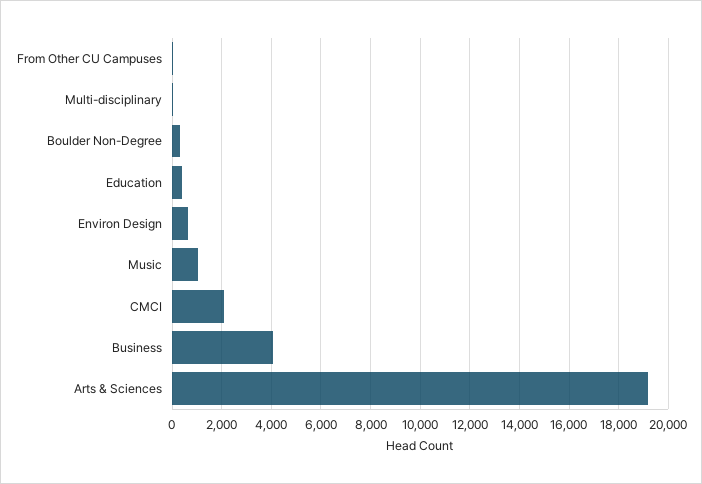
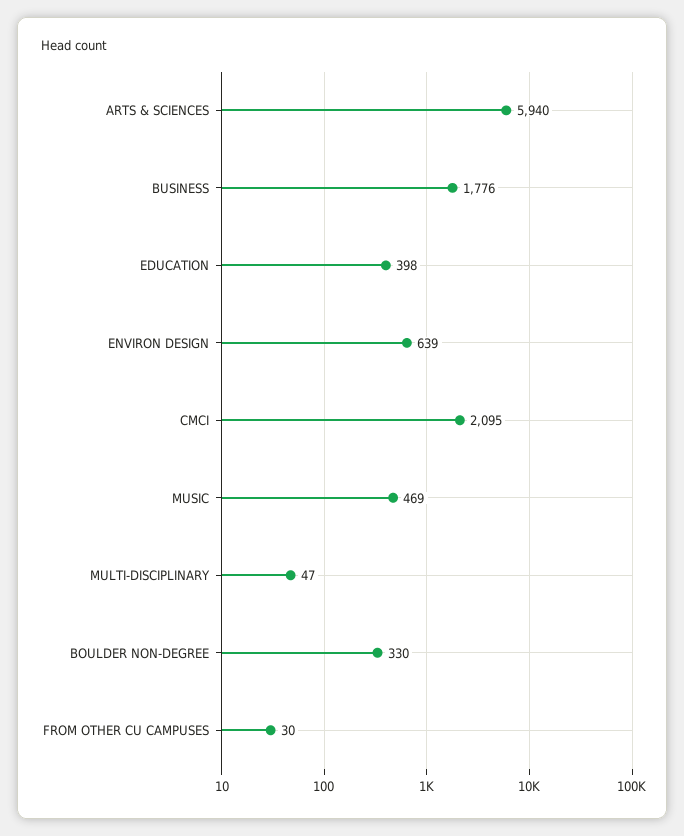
Music: 1000 -> 469
Business: 4000 -> 1776
Arts & Sciences: 19250 -> 5940

